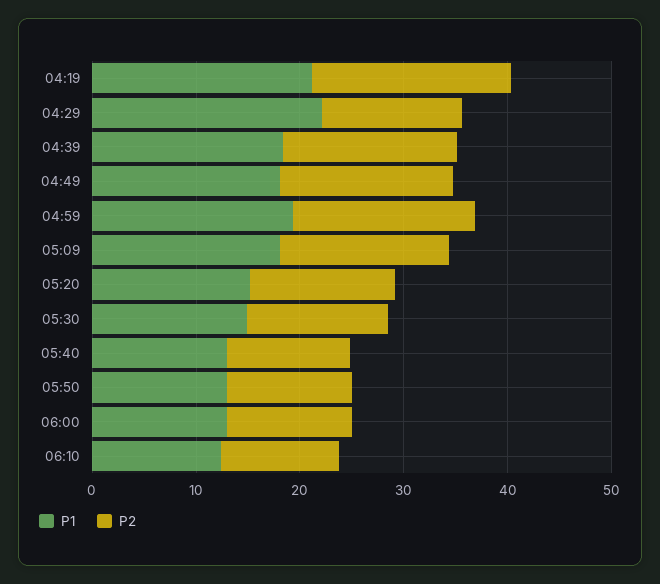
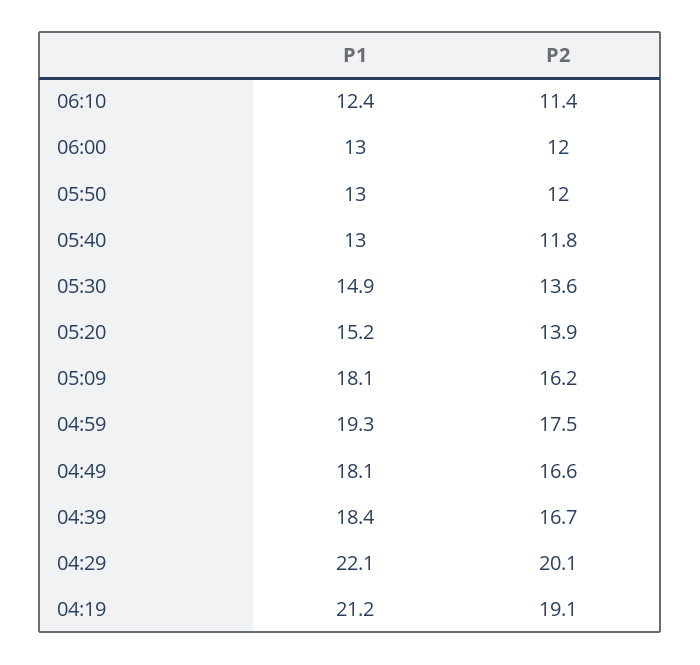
P2, 04:29: 14 -> 20.1

